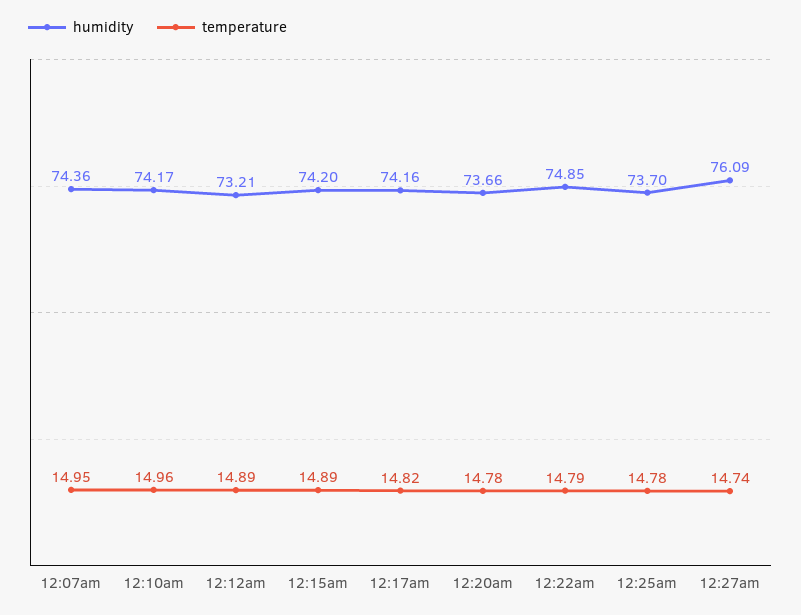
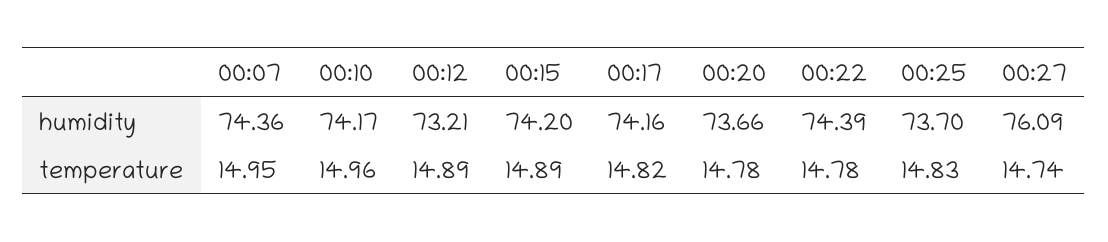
humidity, 12:22am: 74.85 -> 74.39
temperature, 12:22am: 14.79 -> 14.78
temperature, 12:25am: 14.78 -> 14.83

